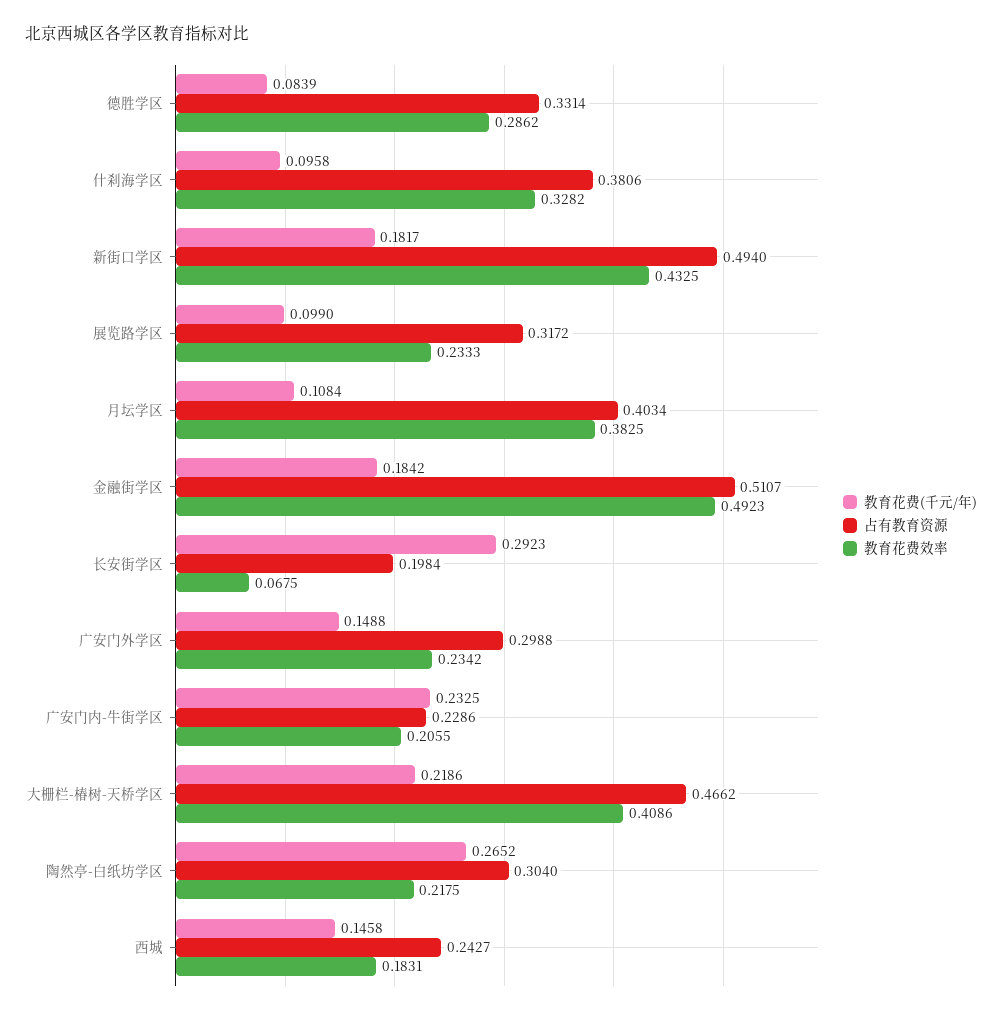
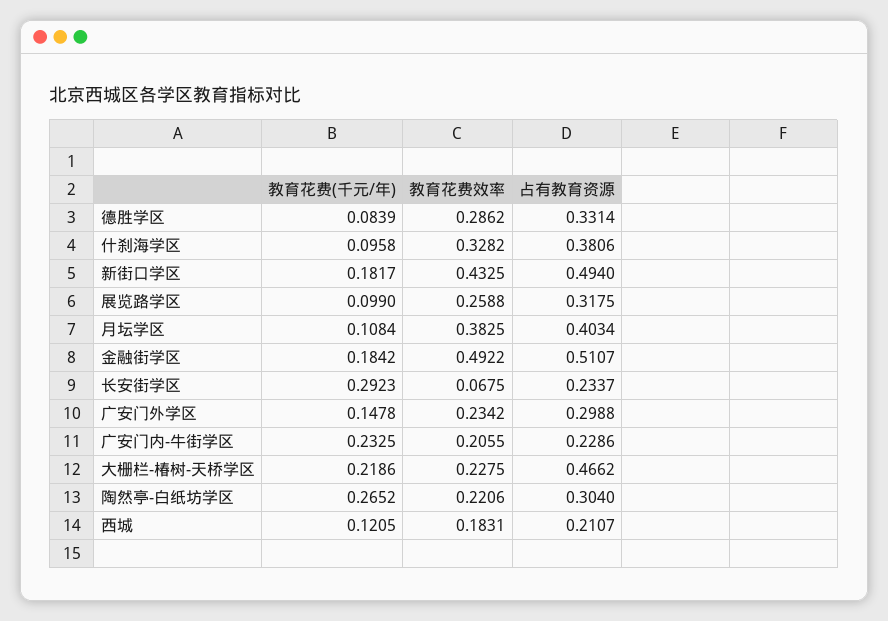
占有教育资源, 展览路学区: 0.3172 -> 0.3175
教育花费效率, 展览路学区: 0.2333 -> 0.2588
教育花费效率, 金融街学区: 0.4923 -> 0.4922
占有教育资源, 长安街学区: 0.1984 -> 0.2337
教育花费(千元/年), 广安门外学区: 0.1488 -> 0.1478
教育花费效率, 大栅栏-椿树-天桥学区: 0.4086 -> 0.2275
教育花费效率, 陶然亭-白纸坊学区: 0.2175 -> 0.2206
教育花费(千元/年), 西城: 0.1458 -> 0.1205
占有教育资源, 西城: 0.2427 -> 0.2107

